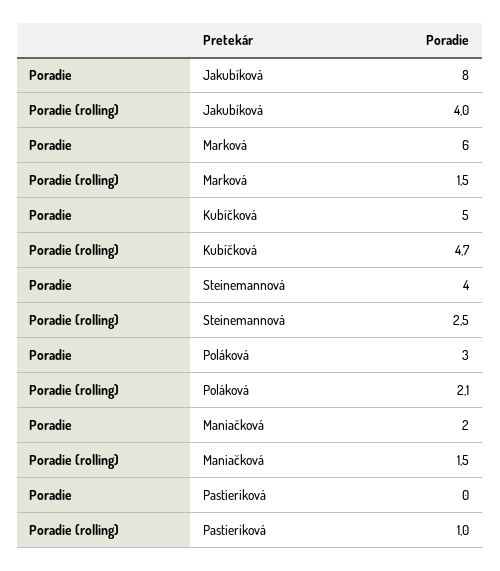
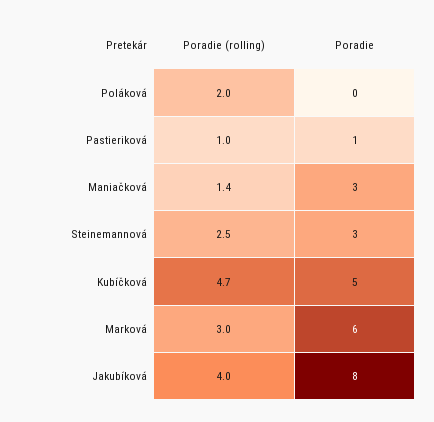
Poradie (rolling), Marková: 1.5 -> 3
Poradie, Steinemannová: 4 -> 3
Poradie, Poláková: 3 -> 0
Poradie (rolling), Poláková: 2.1 -> 2
Poradie, Maniačková: 2 -> 3
Poradie (rolling), Maniačková: 1.5 -> 1.4
Poradie, Pastieriková: 0 -> 1

